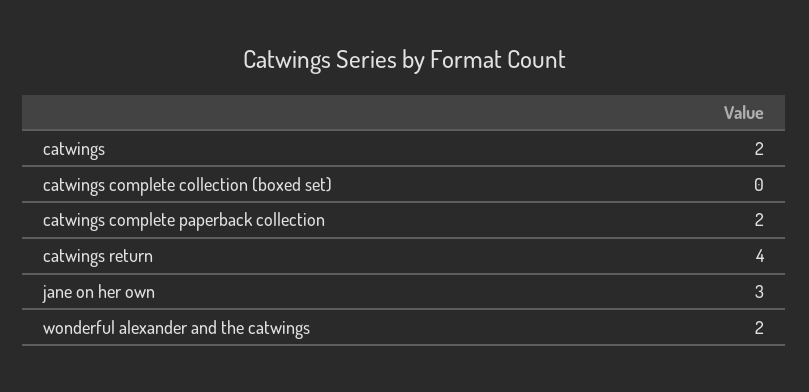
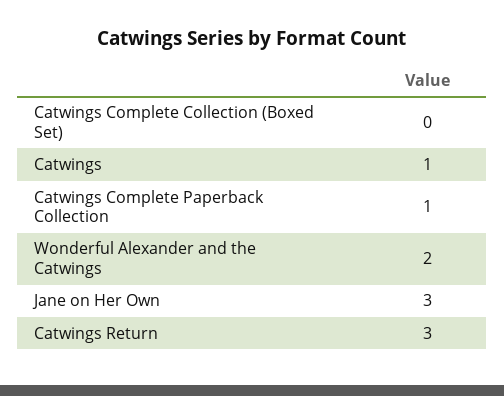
catwings: 2 -> 1
catwings complete paperback collection: 2 -> 1
catwings return: 4 -> 3

